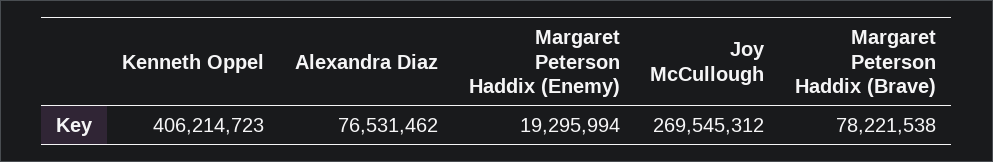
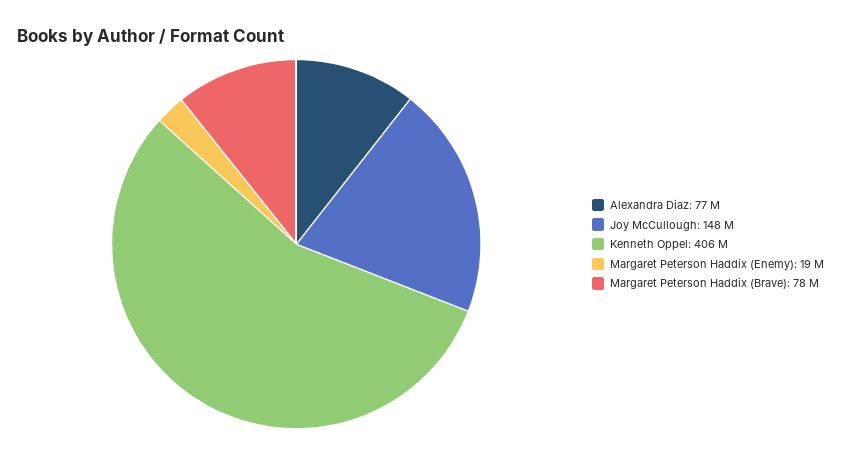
Joy McCullough: 269545312 -> 148000000

